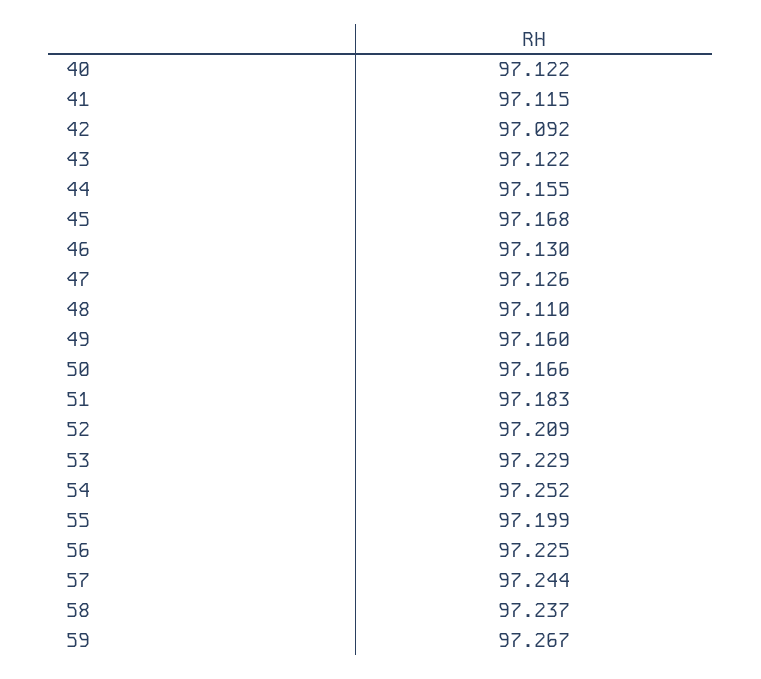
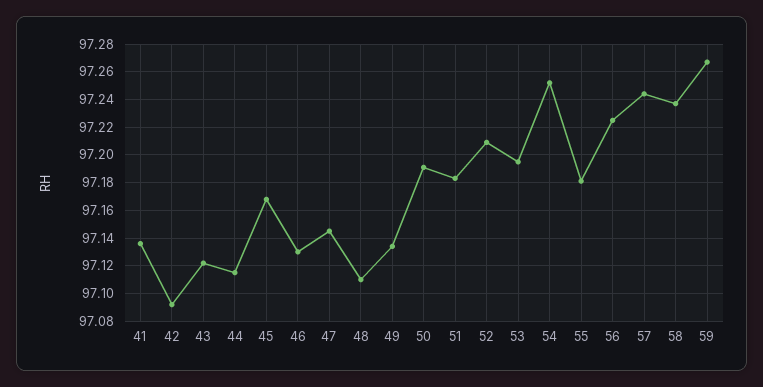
40: 97.122 -> none
41: 97.115 -> 97.135
44: 97.155 -> 97.115
47: 97.126 -> 97.145
49: 97.16 -> 97.135
50: 97.166 -> 97.19
53: 97.229 -> 97.195
55: 97.199 -> 97.18

